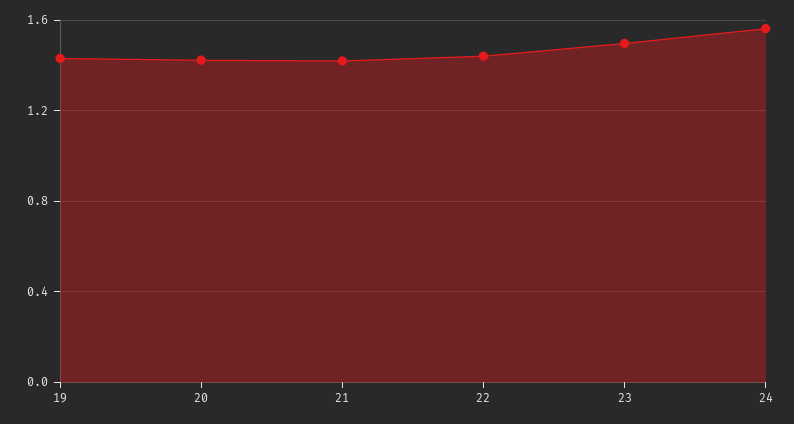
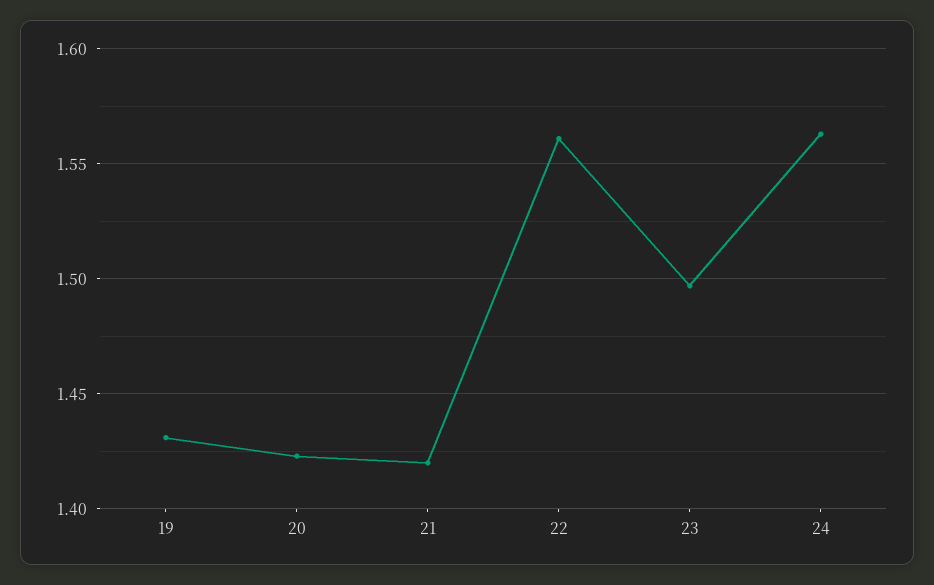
22: 1.45 -> 1.56

